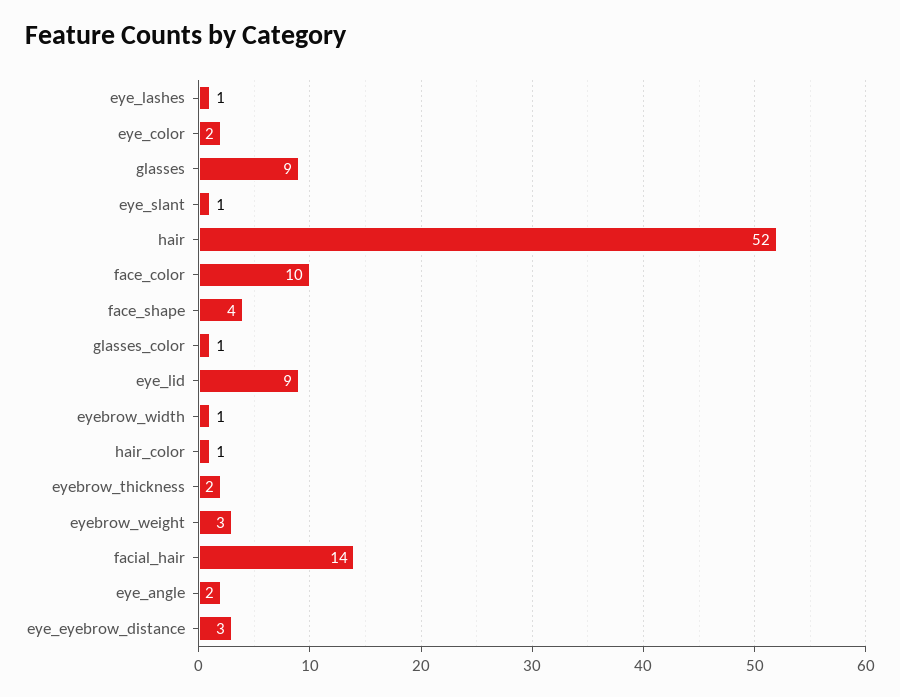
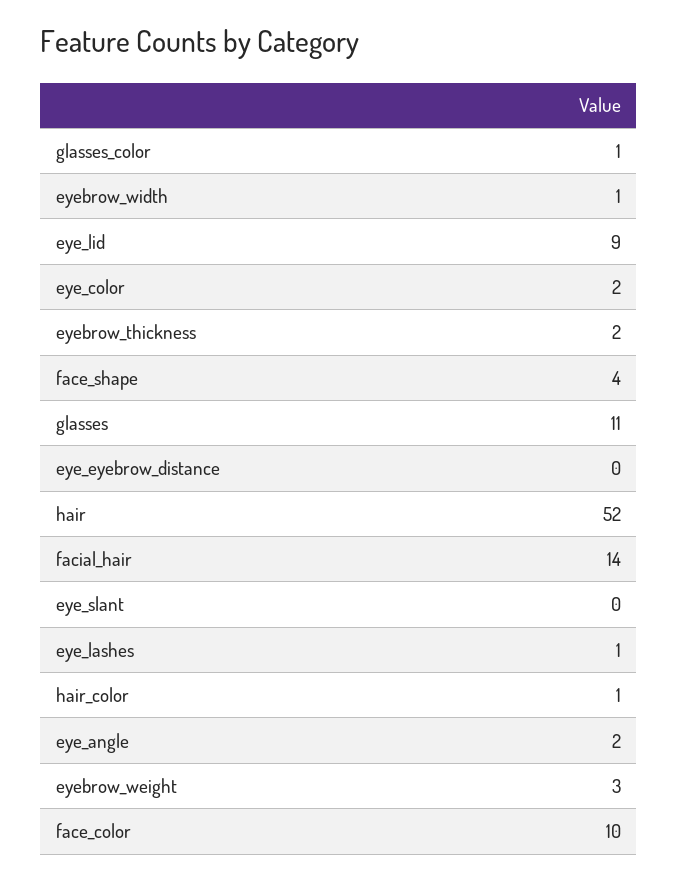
glasses: 9 -> 11
eye_slant: 1 -> 0
eye_eyebrow_distance: 3 -> 0

